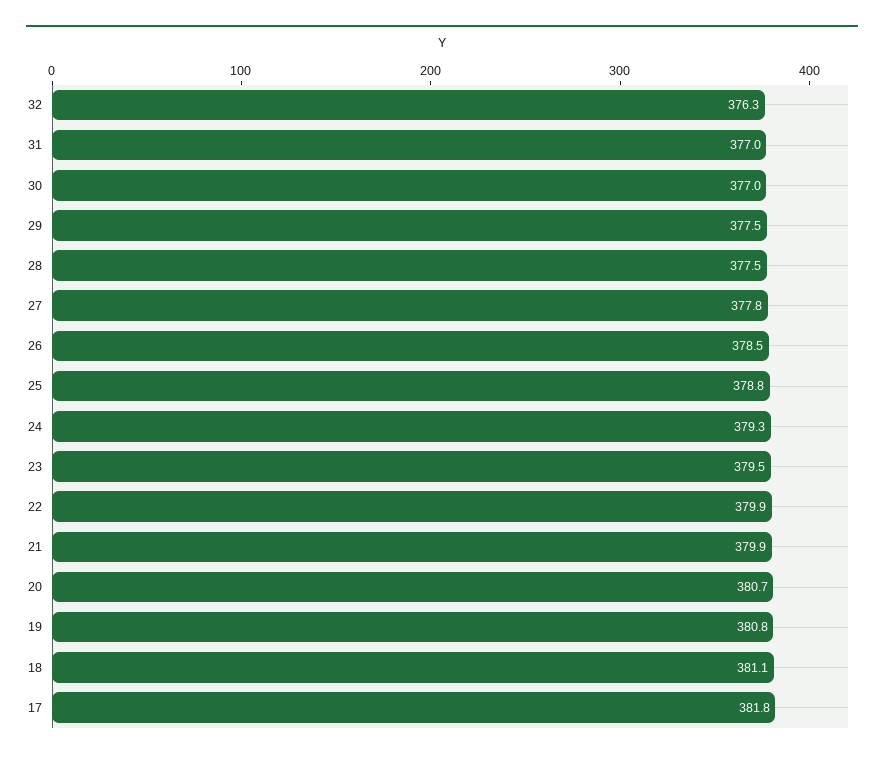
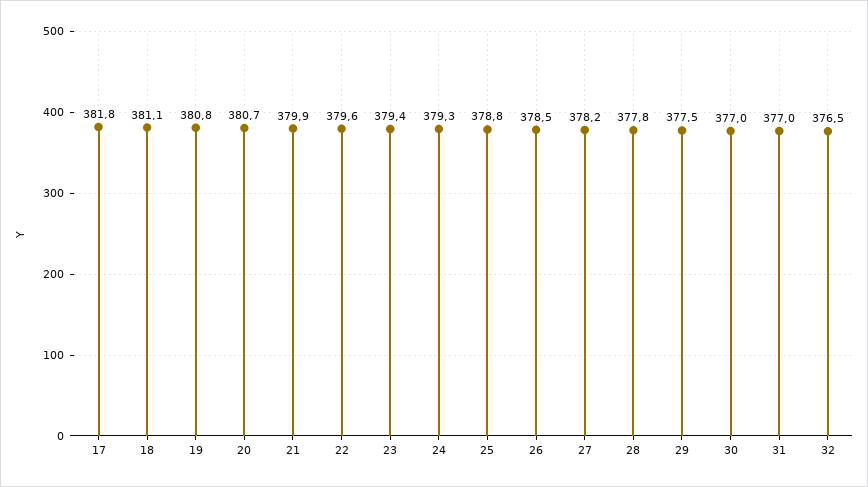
32: 376.3 -> 376.5
28: 377.5 -> 377.8
27: 377.8 -> 378.2
23: 379.5 -> 379.4
22: 379.9 -> 379.6

